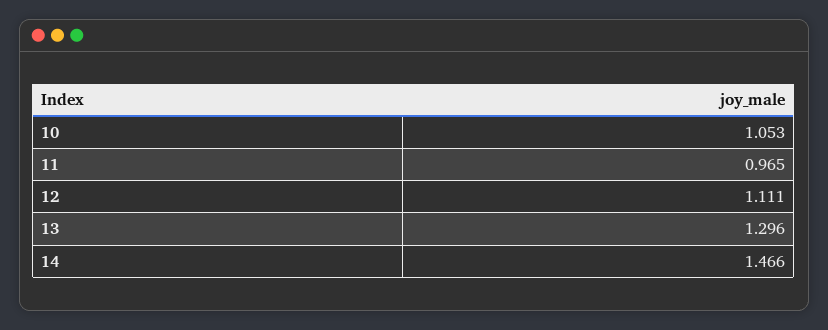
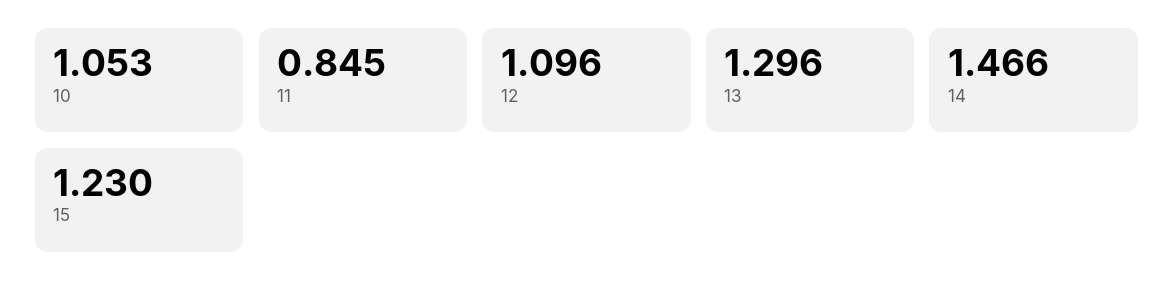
11: 0.965 -> 0.845
12: 1.111 -> 1.096
15: none -> 1.23

